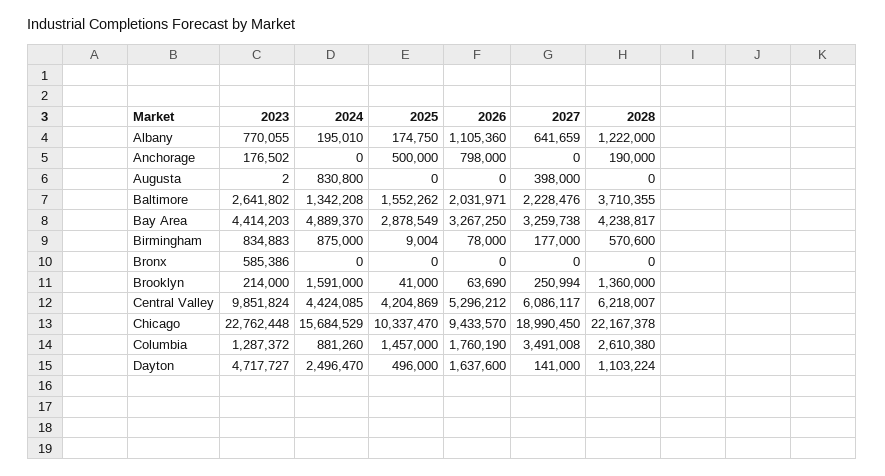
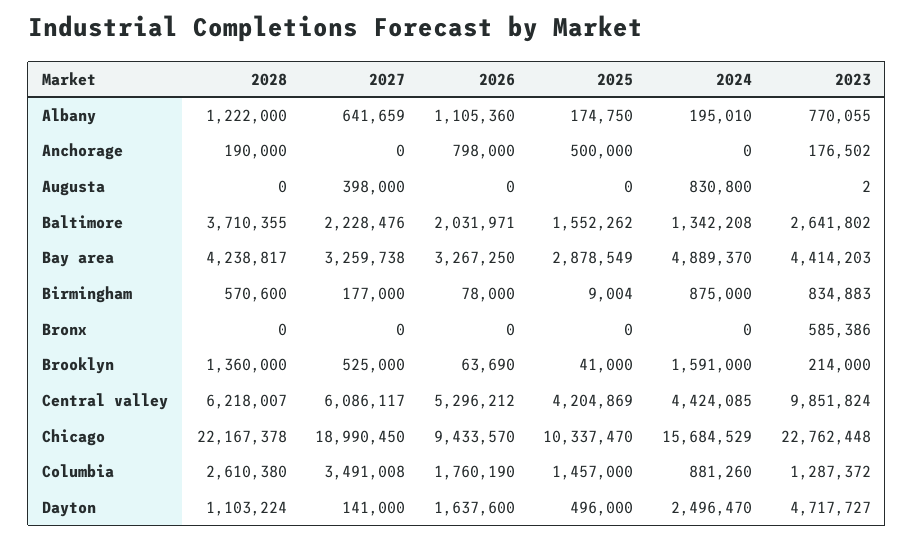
2027, Brooklyn: 250994 -> 525000

